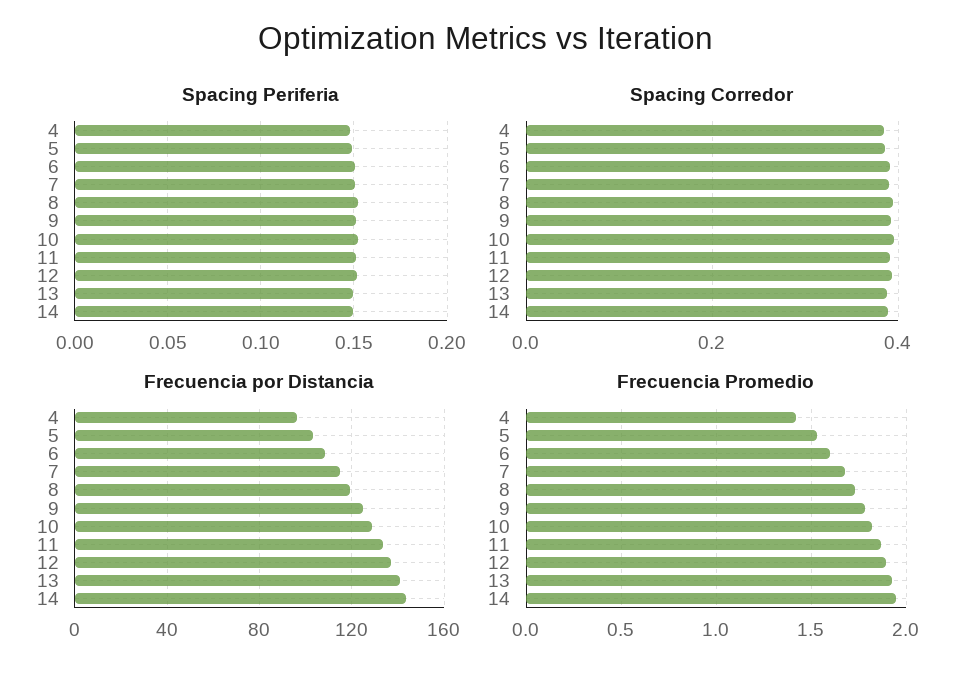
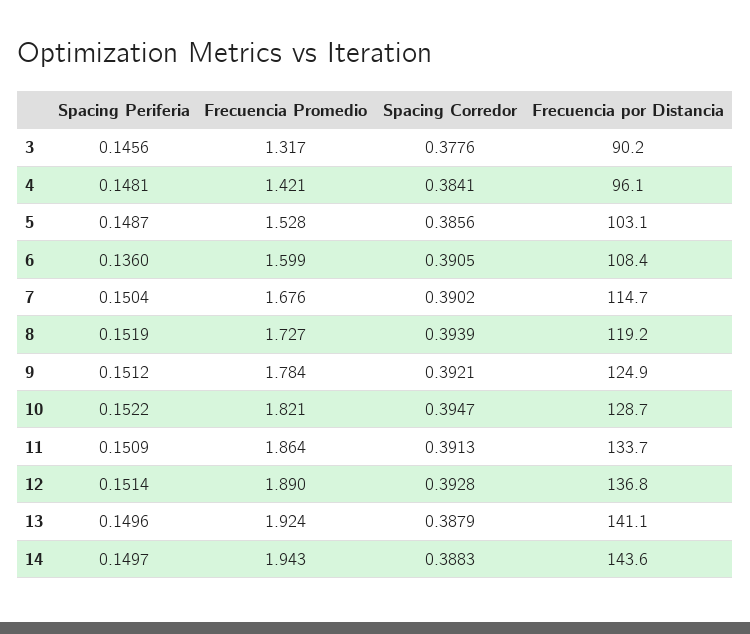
Spacing Periferia, 6: 0.15 -> 0.136
Spacing Periferia, 3: none -> 0.1456
Frecuencia Promedio, 3: none -> 1.317
Spacing Corredor, 3: none -> 0.3776
Frecuencia por Distancia, 3: none -> 90.2

